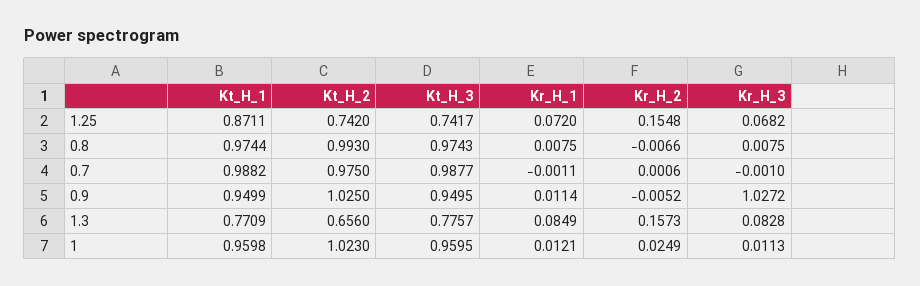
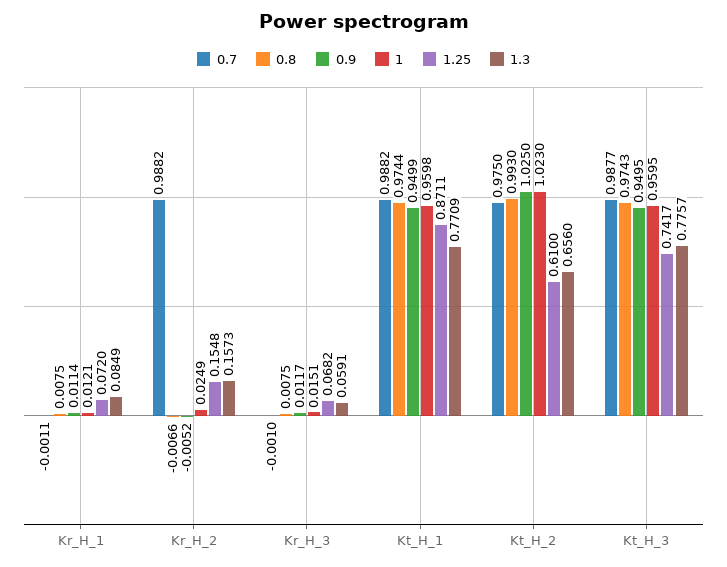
1.25, Kt_H_2: 0.742 -> 0.61
0.7, Kr_H_2: 0.0006 -> 0.9882
0.9, Kr_H_3: 1.0272 -> 0.0117
1.3, Kr_H_3: 0.0828 -> 0.0591
1, Kr_H_3: 0.0113 -> 0.0151

